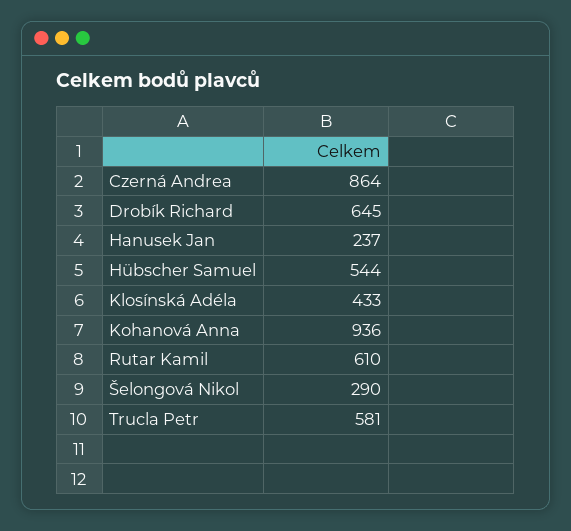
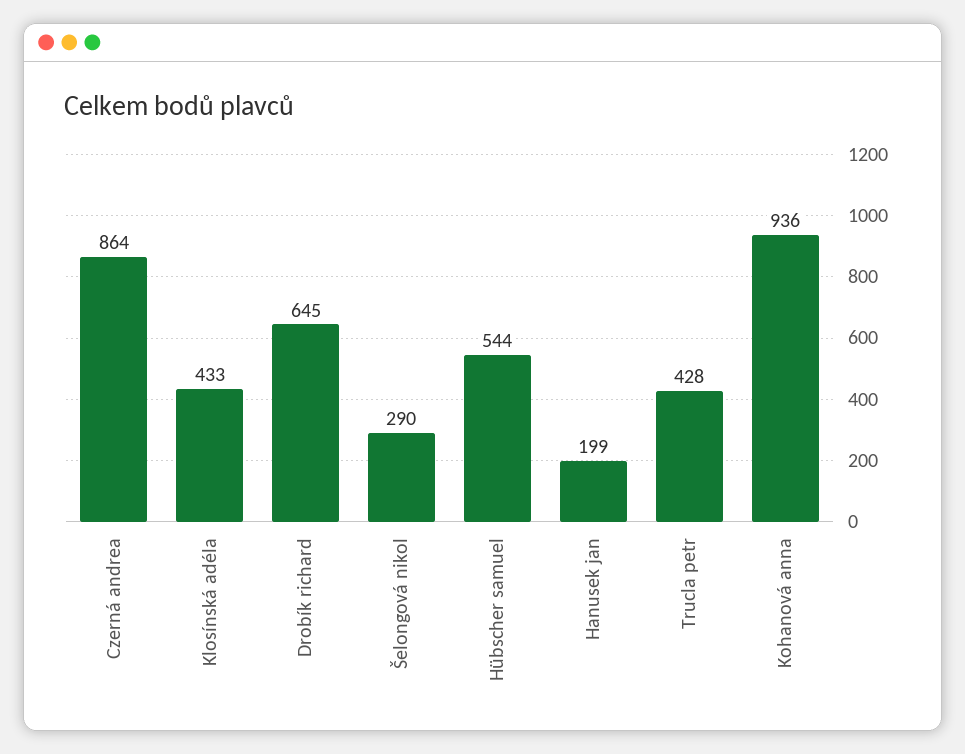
Hanusek Jan: 237 -> 199
Rutar Kamil: 610 -> none
Trucla Petr: 581 -> 428

